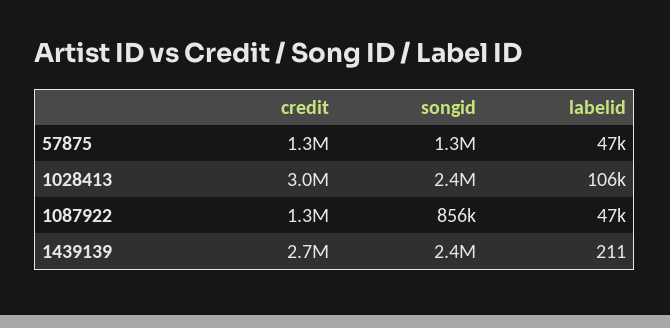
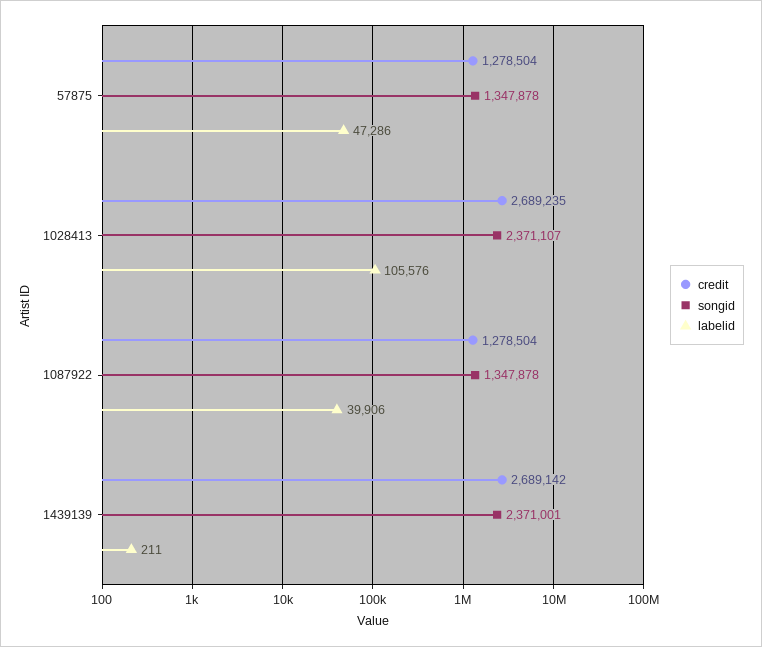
credit, 1028413: 3000000 -> 2689235
songid, 1087922: 856000 -> 1347878
labelid, 1087922: 47000 -> 39906

